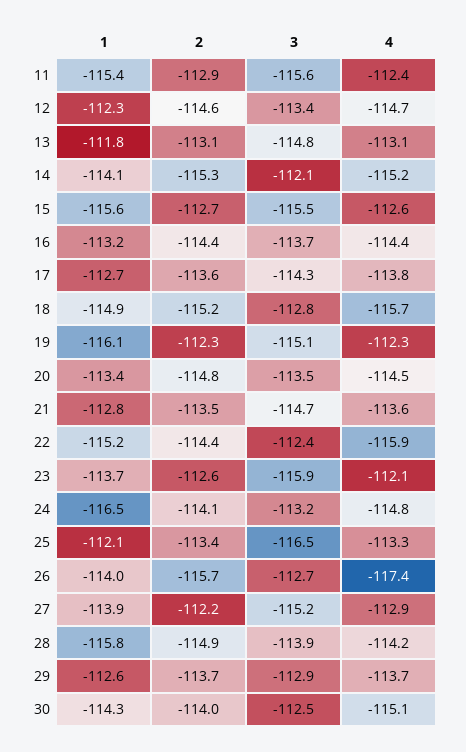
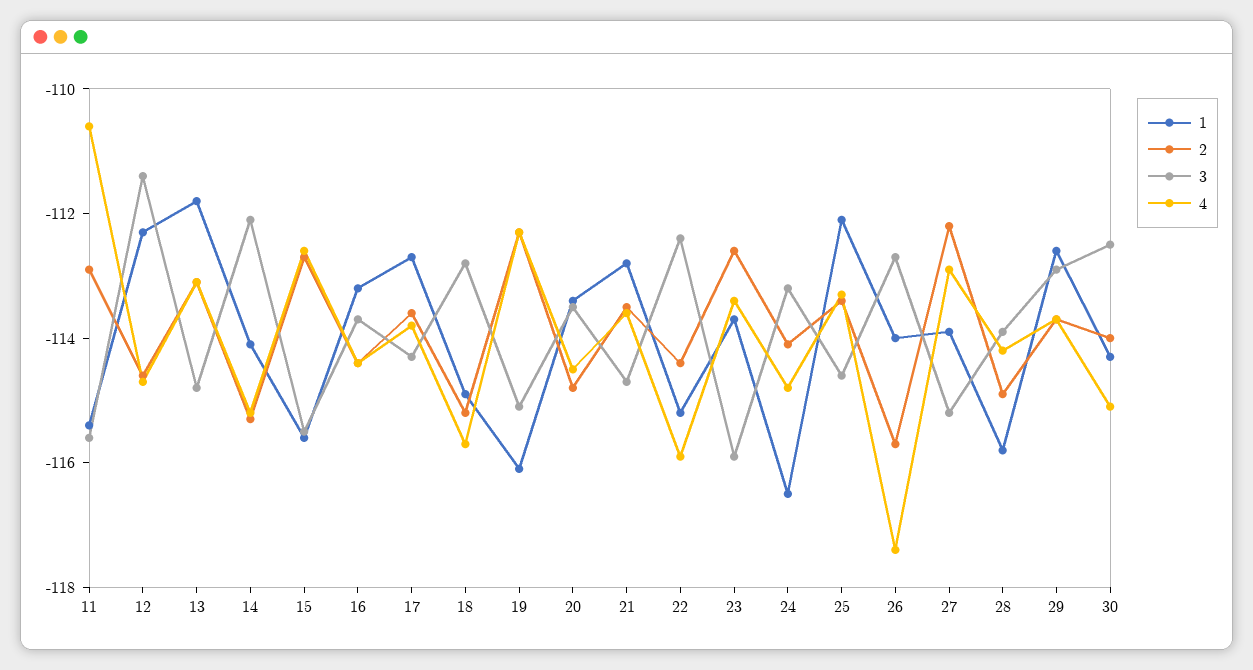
4, 11: -112.4 -> -110.5
3, 12: -113.4 -> -111.5
4, 23: -112.1 -> -113.5
3, 25: -116.5 -> -114.5

